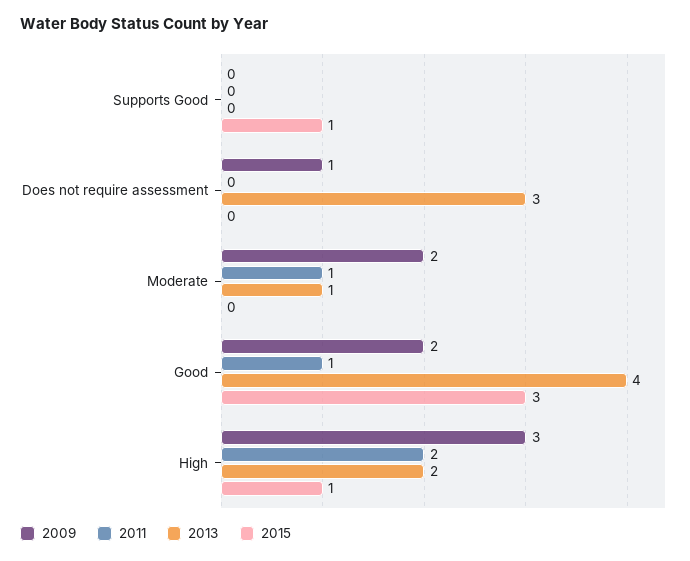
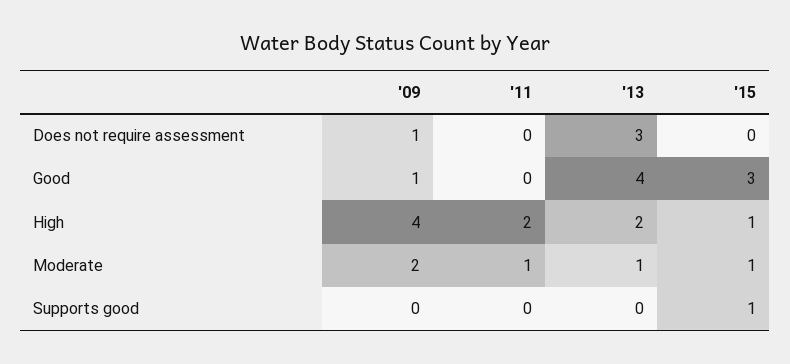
2015, Moderate: 0 -> 1
2009, Good: 2 -> 1
2011, Good: 1 -> 0
2009, High: 3 -> 4

